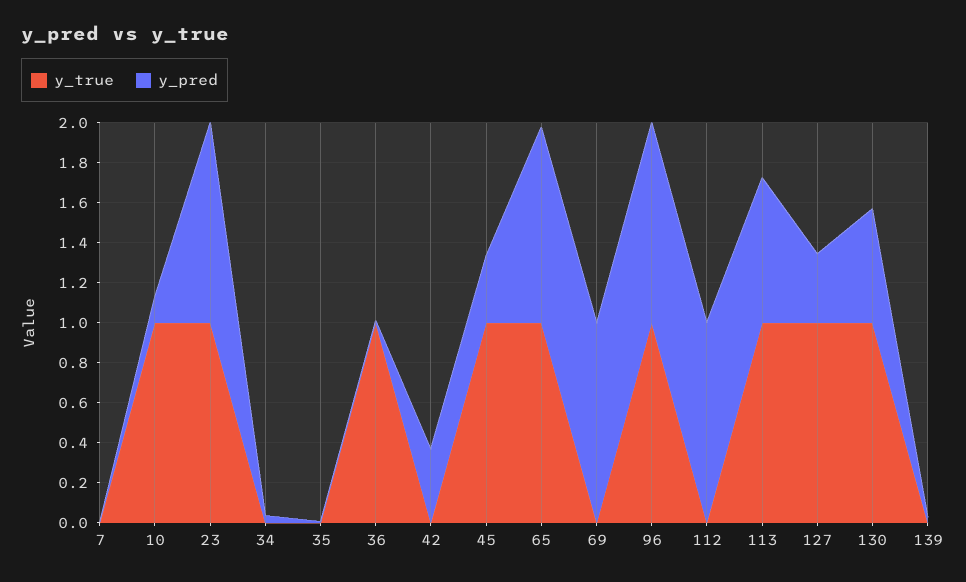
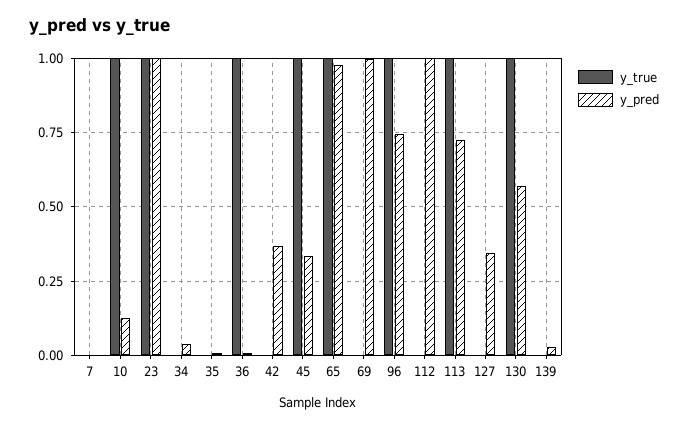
y_pred, 96: 1 -> 0.75
y_true, 127: 1 -> 0

